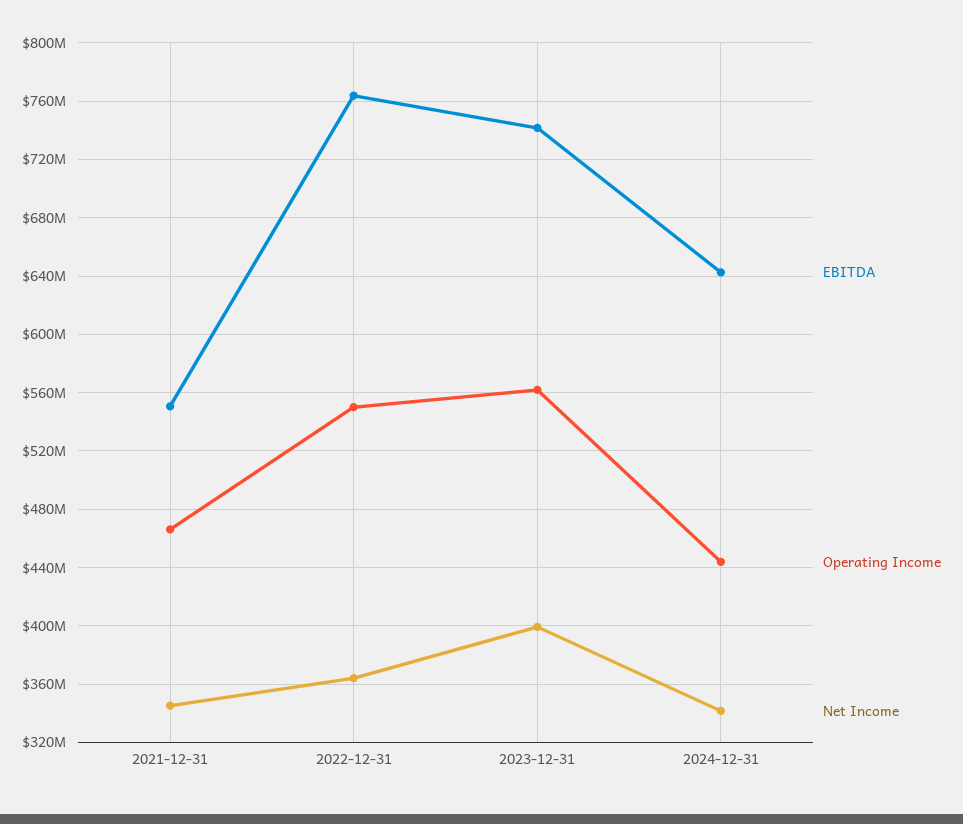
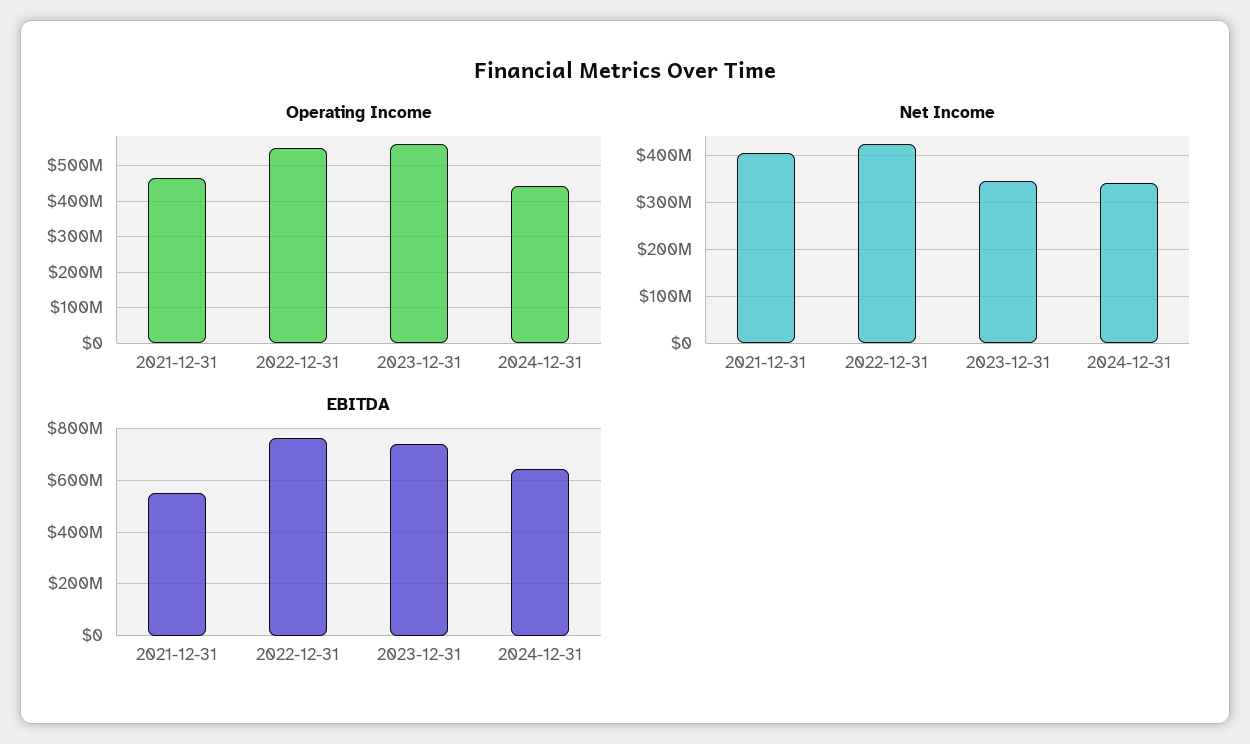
Net Income, 2021-12-31: 345000000 -> 400000000
Net Income, 2022-12-31: 365000000 -> 420000000
Net Income, 2023-12-31: 400000000 -> 340000000

